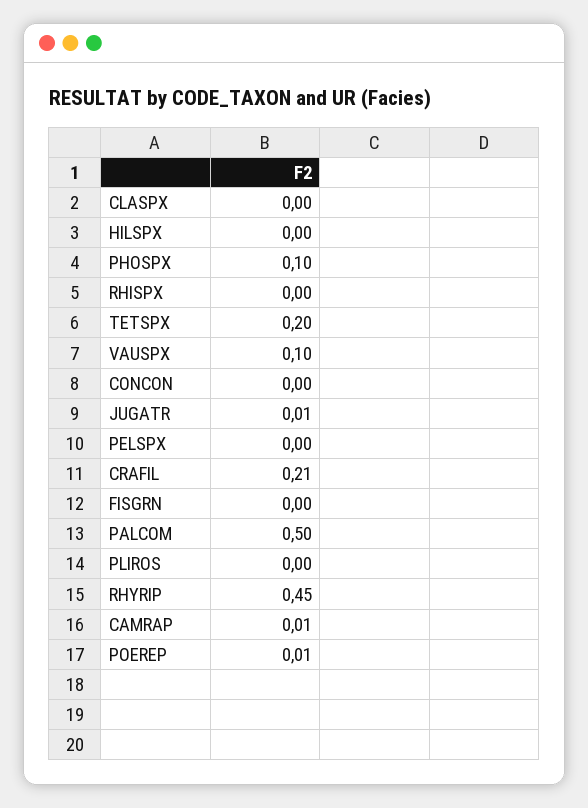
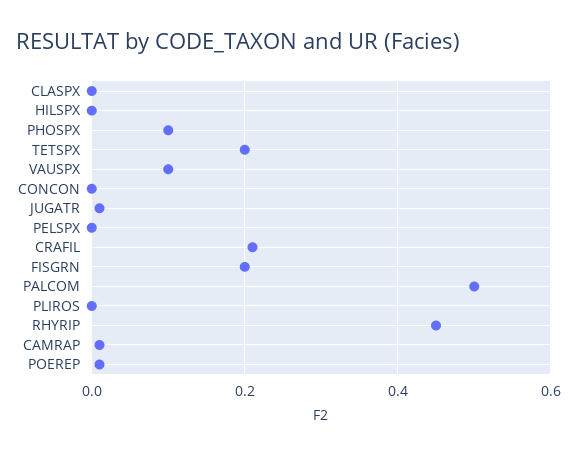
RHISPX: 0 -> none
FISGRN: 0 -> 0.2

